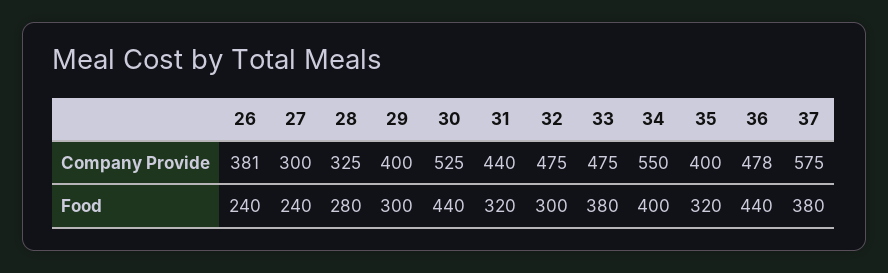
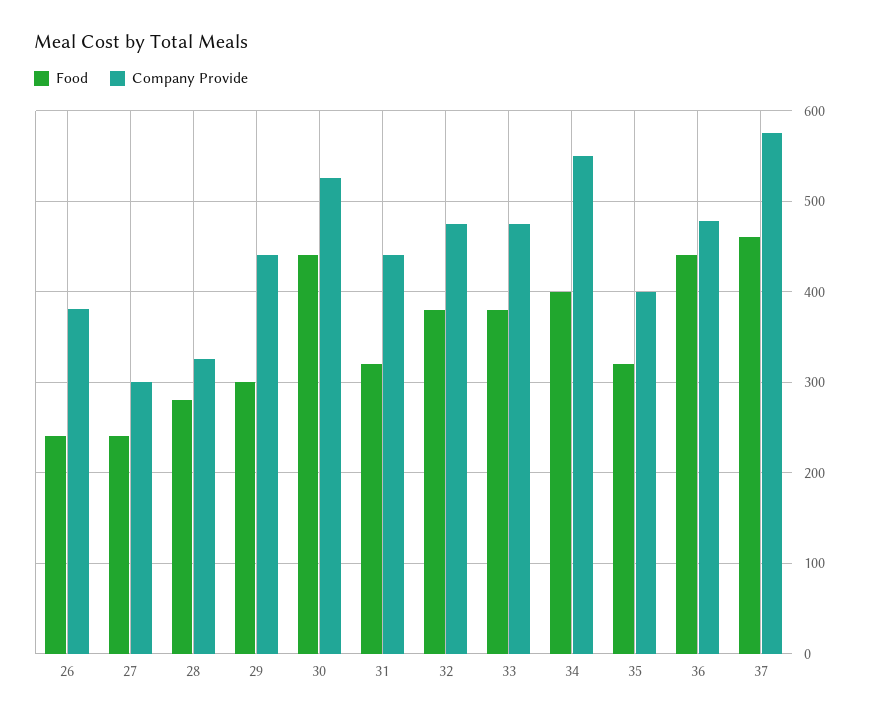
Company Provide, 29: 400 -> 440
Food, 32: 300 -> 380
Food, 37: 380 -> 460

